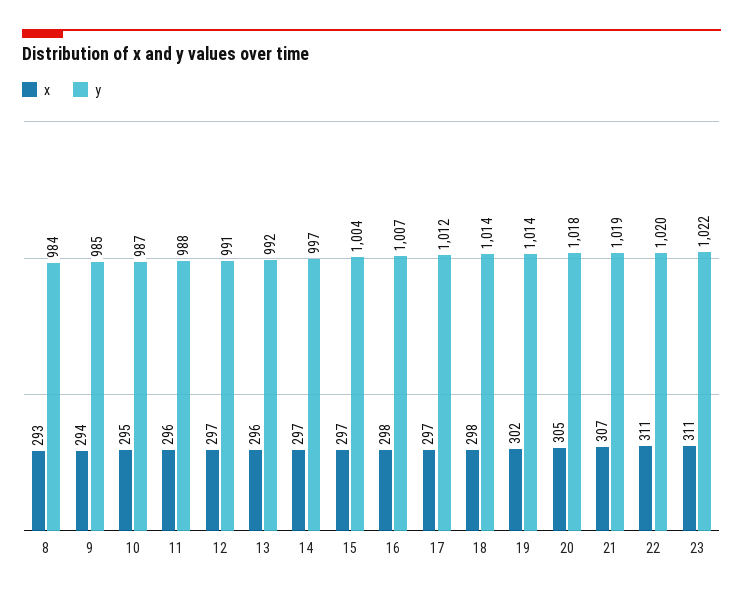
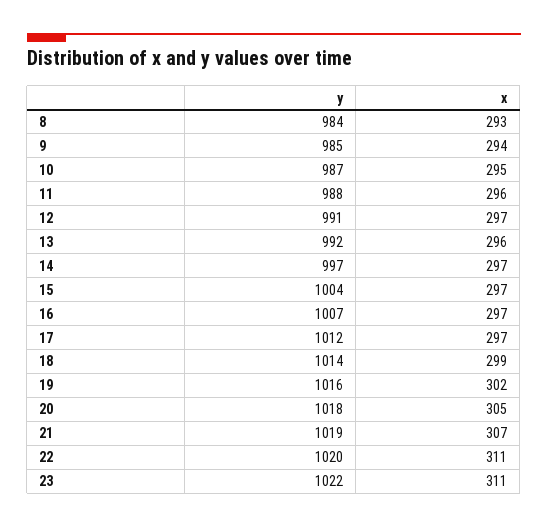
x, 16: 298 -> 297
x, 18: 298 -> 299
y, 19: 1014 -> 1016

